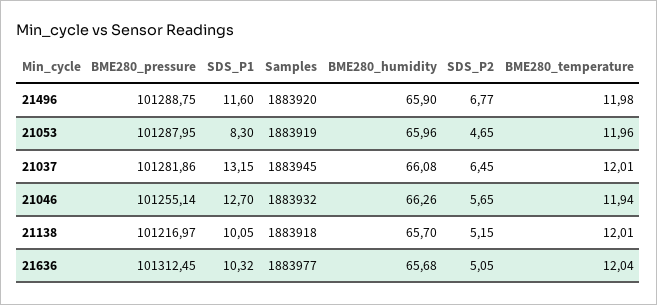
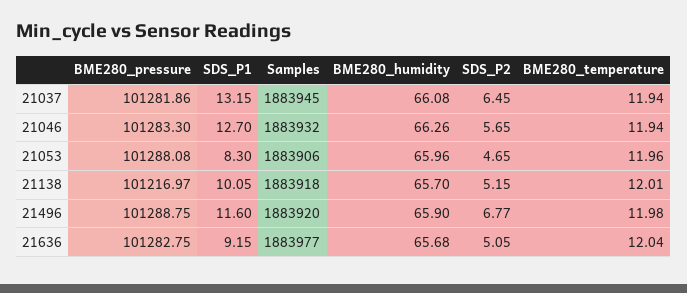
BME280_pressure, 21053: 101287.95 -> 101288.08
Samples, 21053: 1883919 -> 1883906
BME280_temperature, 21037: 12.01 -> 11.94
BME280_pressure, 21046: 101255.14 -> 101283.3
BME280_pressure, 21636: 101312.45 -> 101282.75
SDS_P1, 21636: 10.32 -> 9.15

